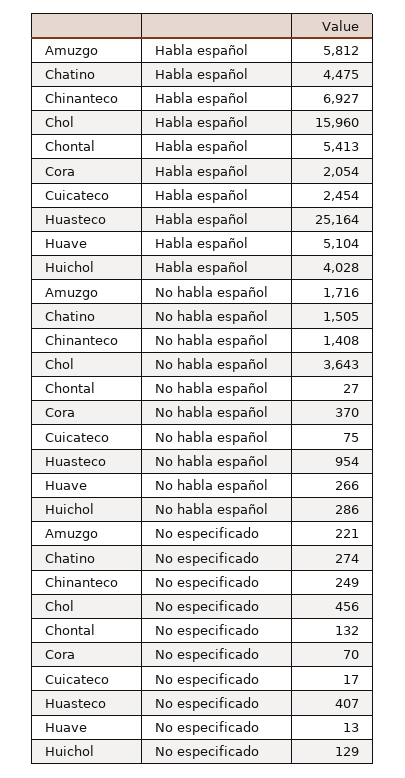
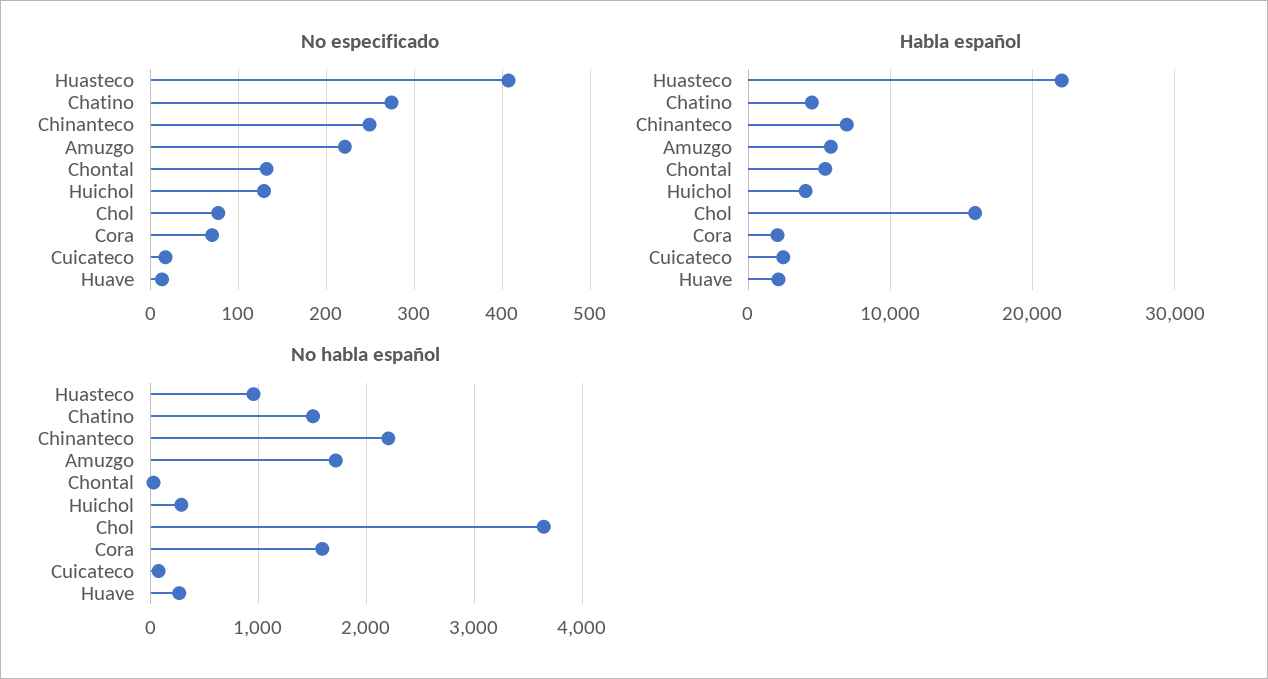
Habla español, Huasteco: 25164 -> 22000
Habla español, Huave: 5104 -> 2000
No habla español, Chinanteco: 1408 -> 2200
No habla español, Cora: 370 -> 1600
No especificado, Chol: 456 -> 80

